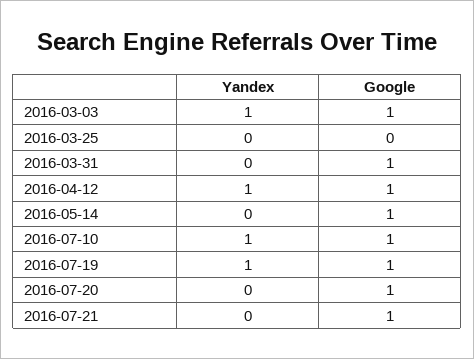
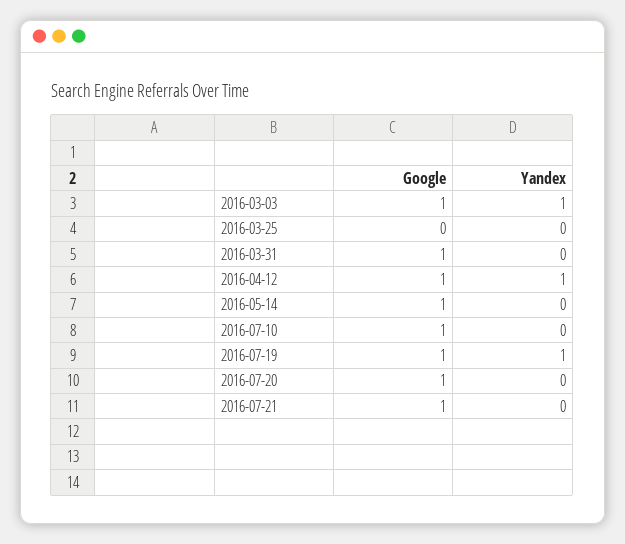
Yandex, 2016-07-10: 1 -> 0

